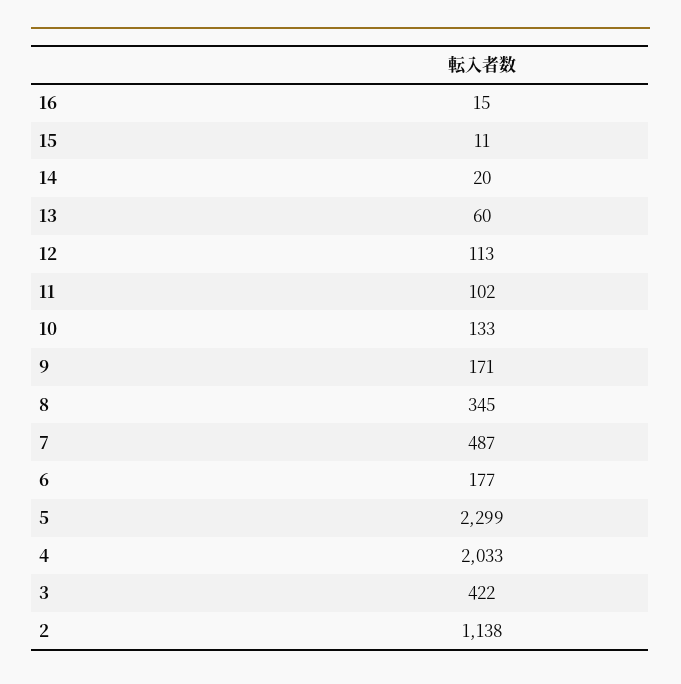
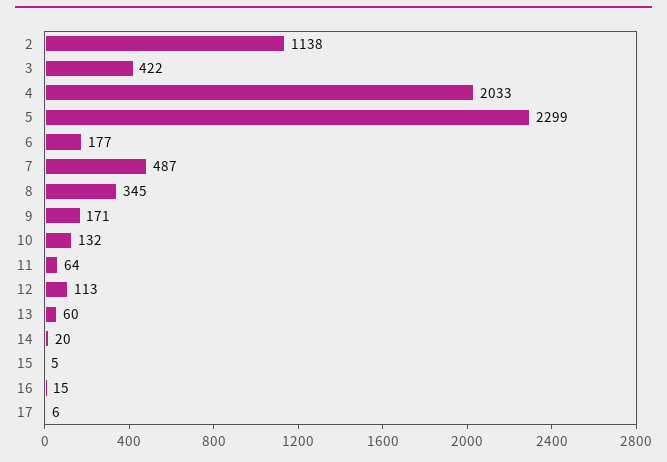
15: 11 -> 5
11: 102 -> 64
10: 133 -> 132
17: none -> 6

